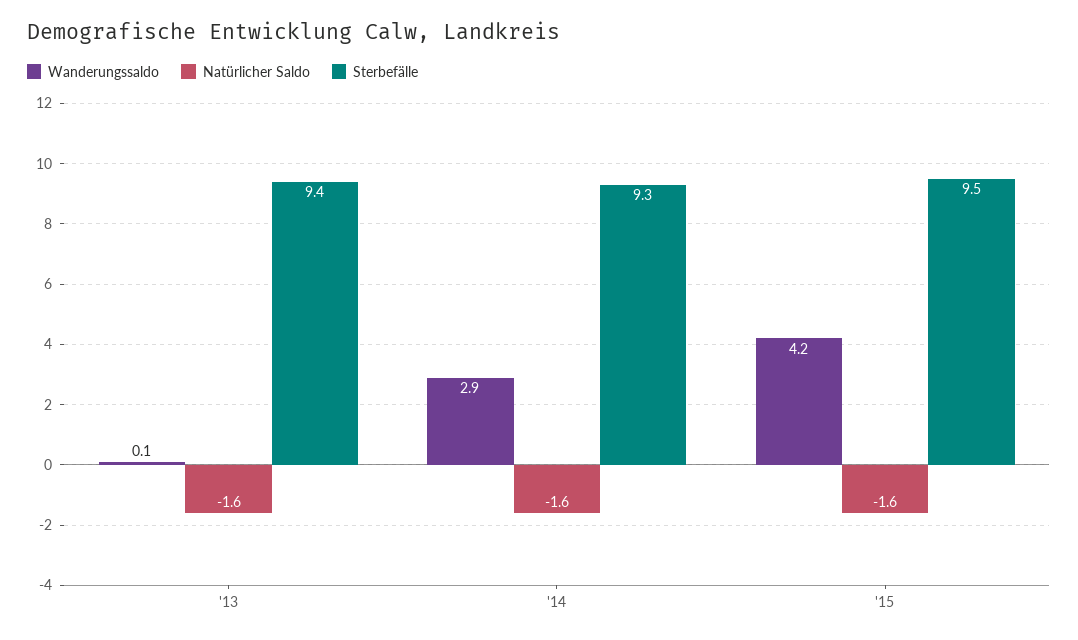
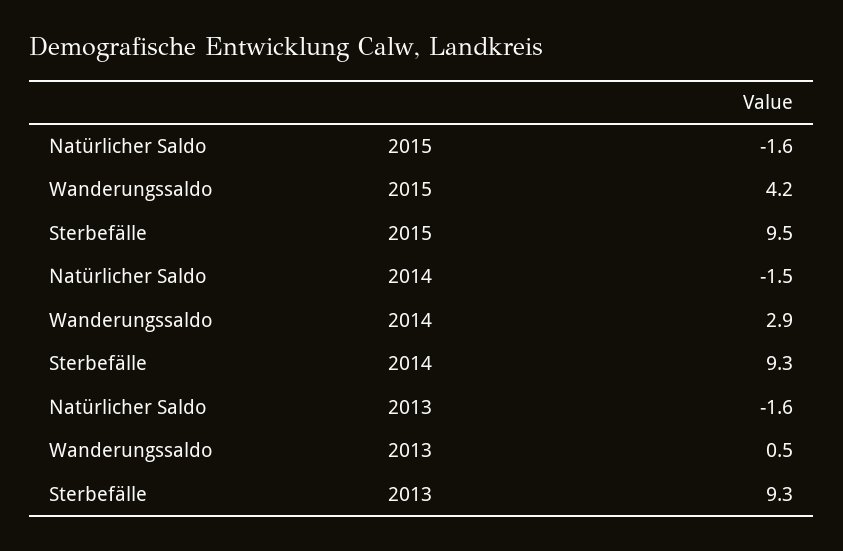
Wanderungssaldo, '13: 0.1 -> 0.5
Sterbefälle, '13: 9.4 -> 9.3
Natürlicher Saldo, '14: -1.6 -> -1.5

